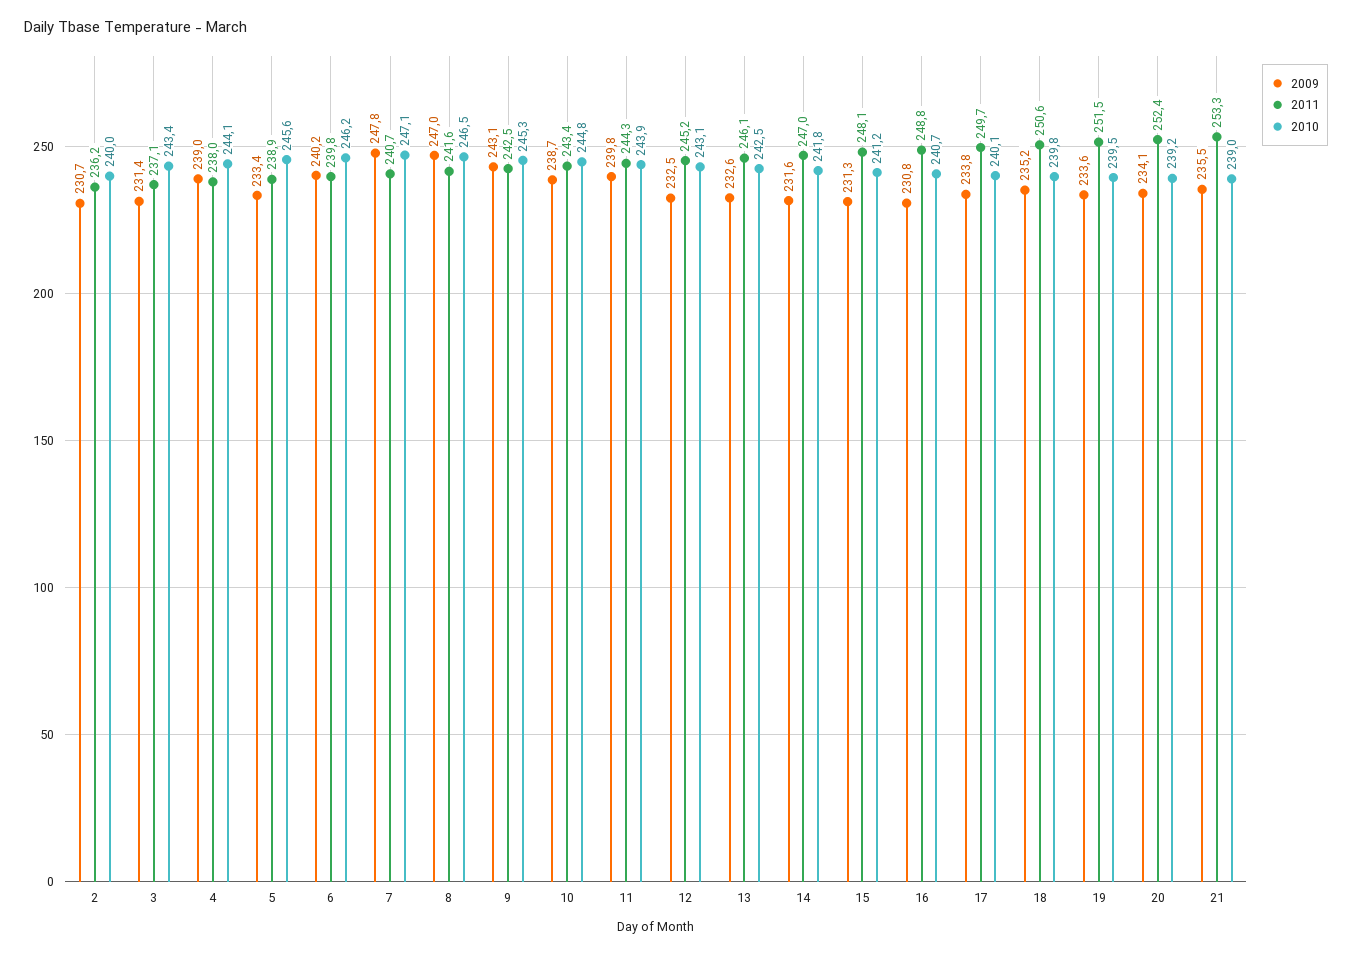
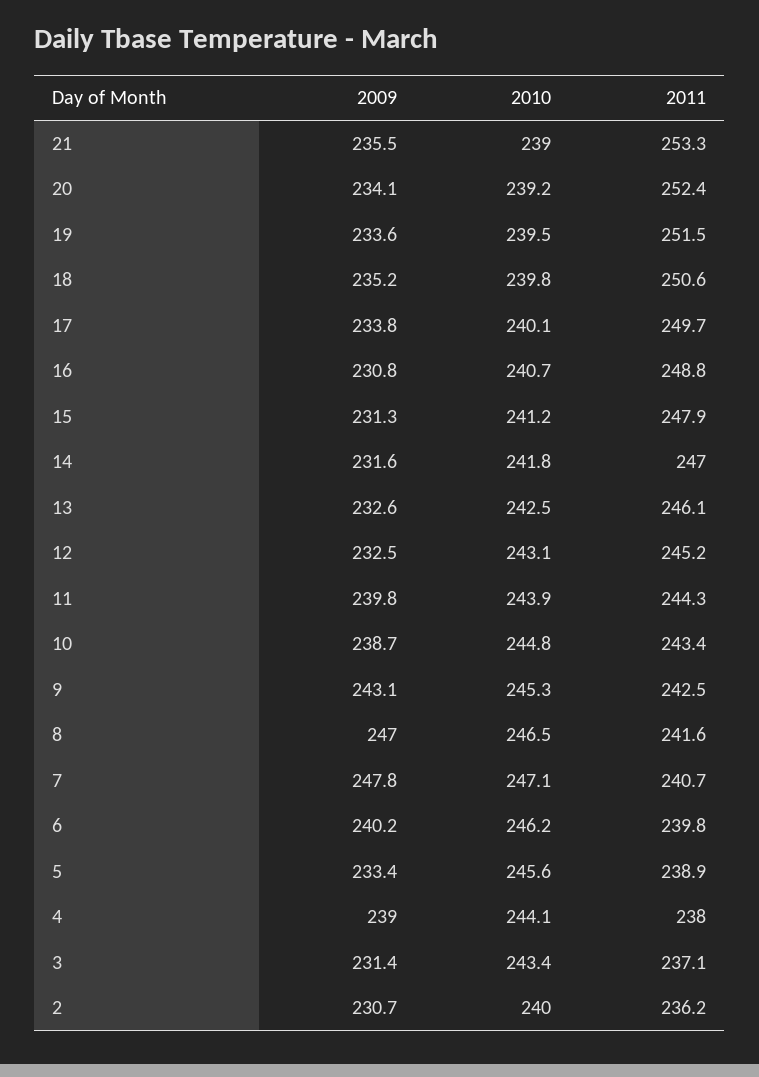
2011, 15: 248.1 -> 247.9

